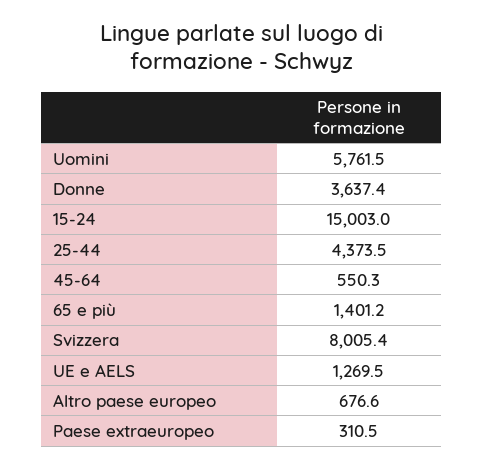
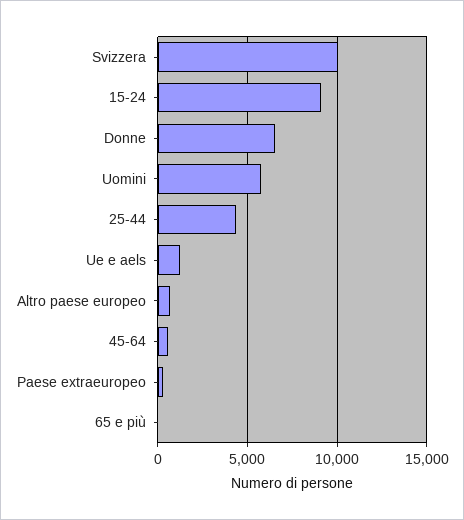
Donne: 3637.4 -> 6500
15-24: 15003 -> 9000
65 e più: 1401.2 -> 0
Svizzera: 8005.4 -> 10000

